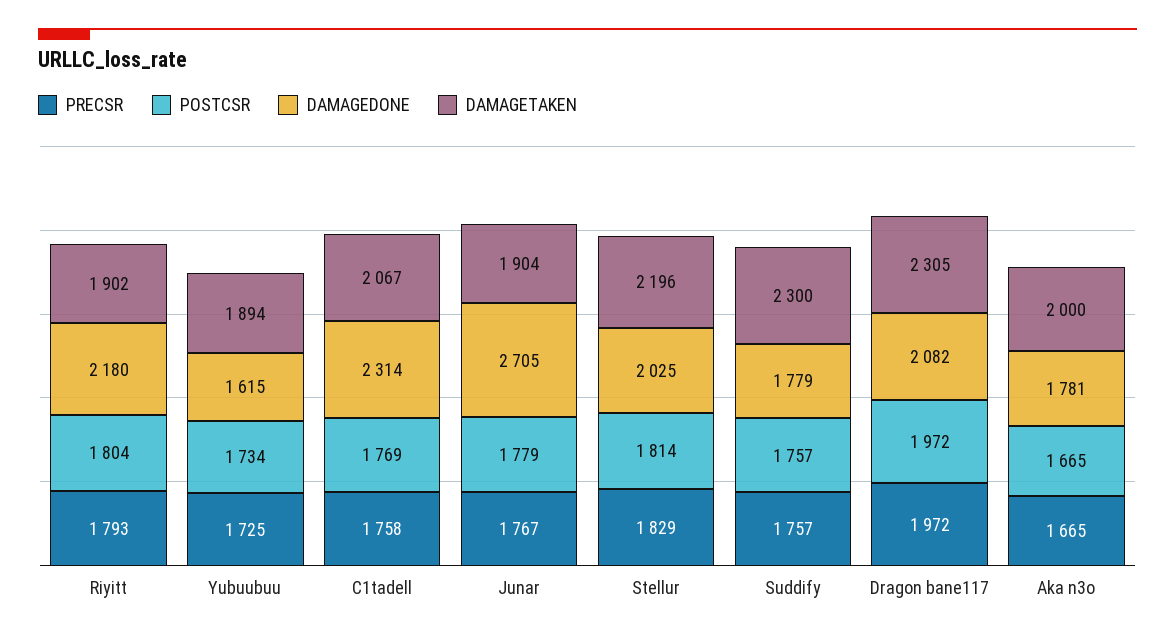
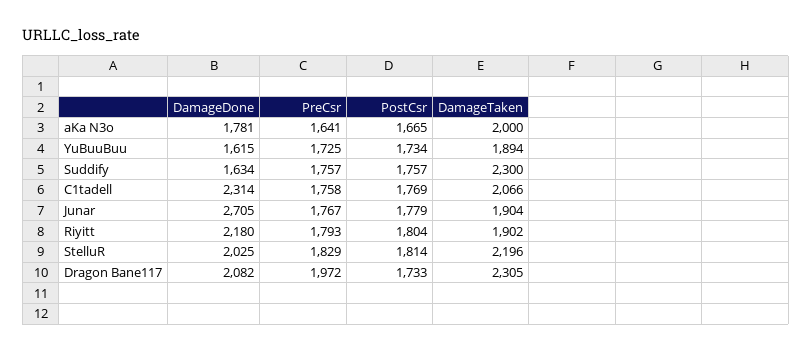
DAMAGETAKEN, C1tadell: 2067 -> 2066
DAMAGEDONE, Suddify: 1779 -> 1634
POSTCSR, Dragon bane117: 1972 -> 1733
PRECSR, Aka n3o: 1665 -> 1641

